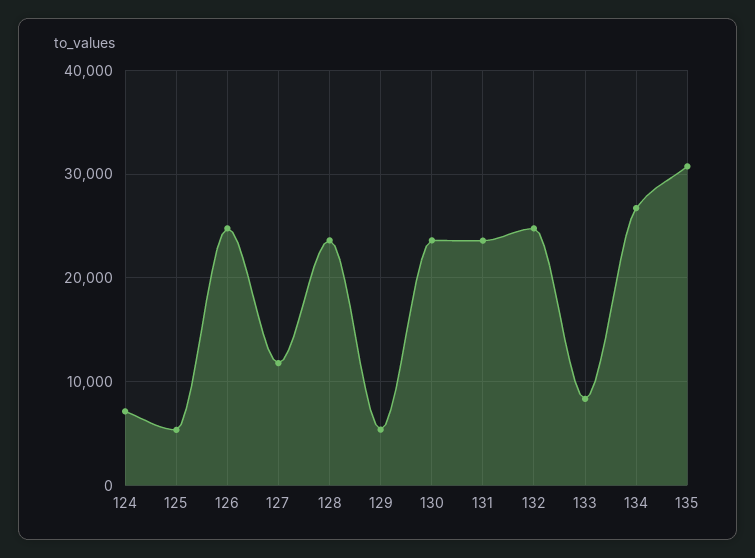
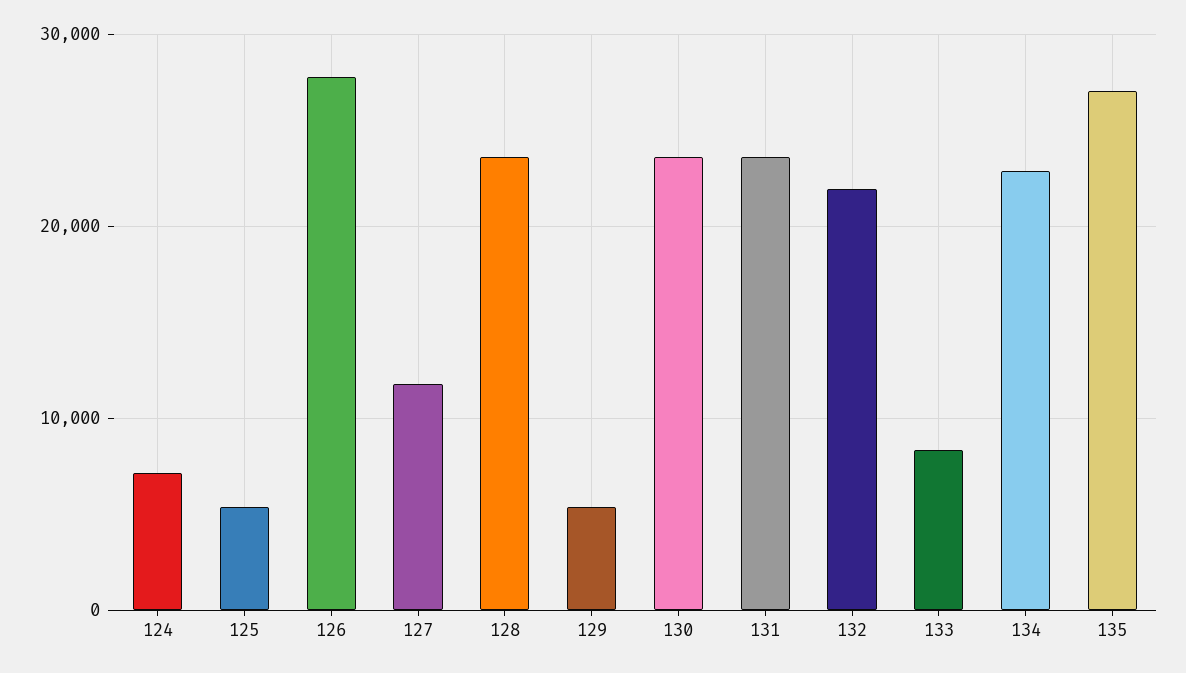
126: 25000 -> 28000
132: 25000 -> 22000
134: 27000 -> 23000
135: 31000 -> 27000

